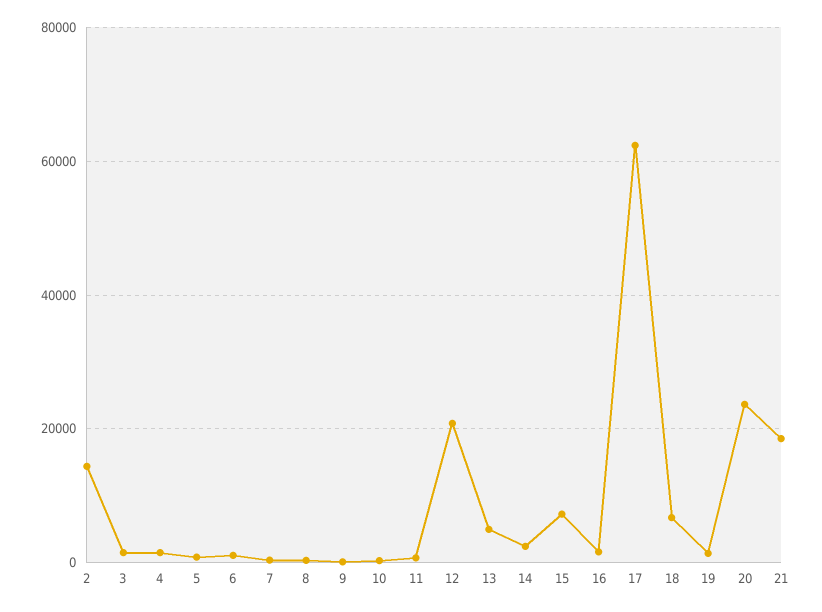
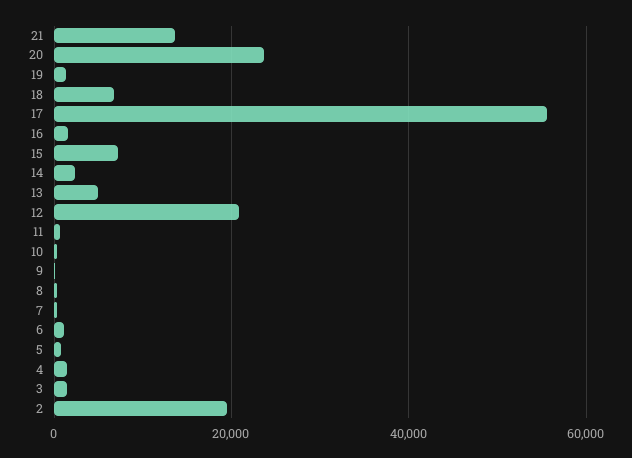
2: 14000 -> 20000
17: 62000 -> 56000
21: 18000 -> 14000

